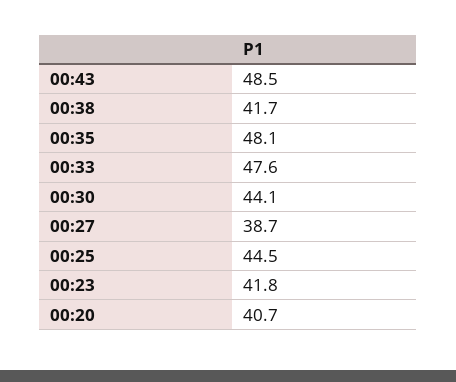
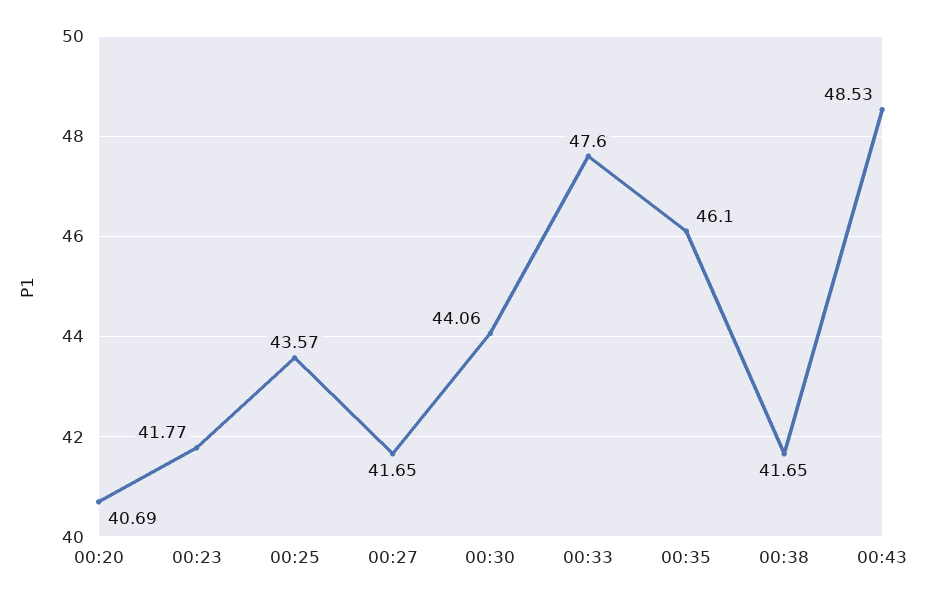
00:35: 48.1 -> 46.1
00:27: 38.7 -> 41.65
00:25: 44.5 -> 43.57

